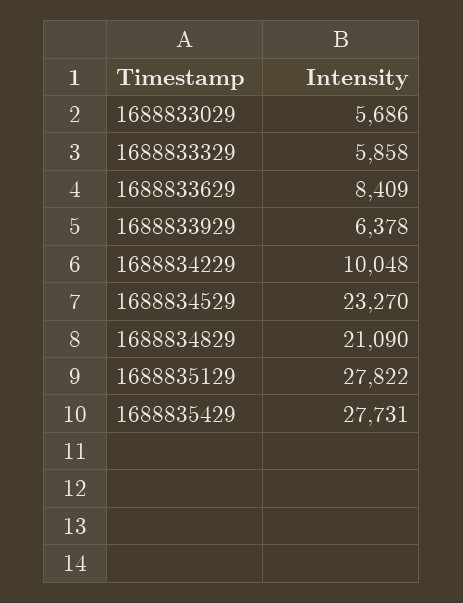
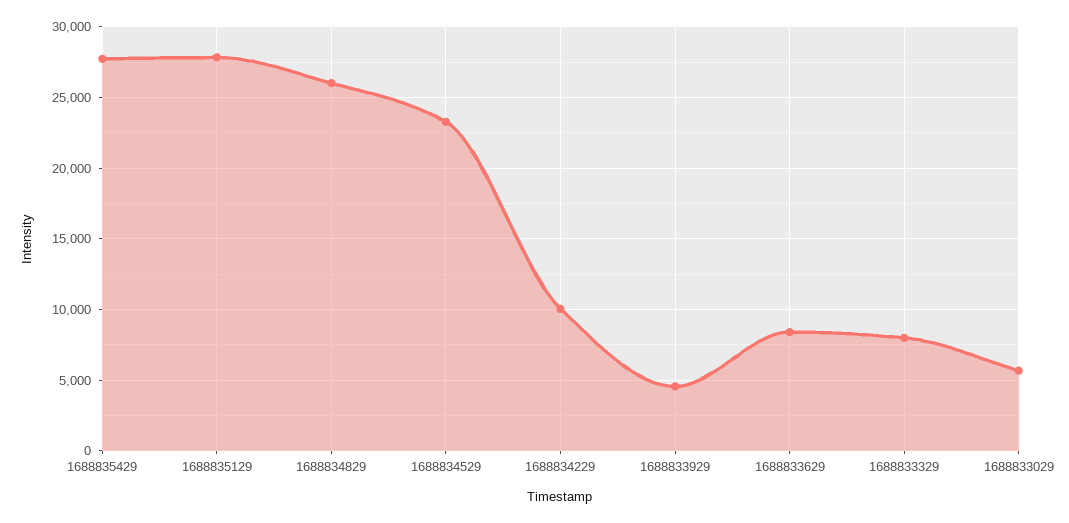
1688833329: 5858 -> 8000
1688833929: 6378 -> 4500
1688834829: 21090 -> 26000

